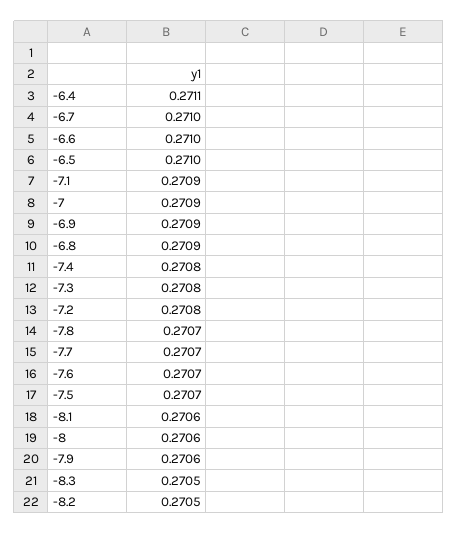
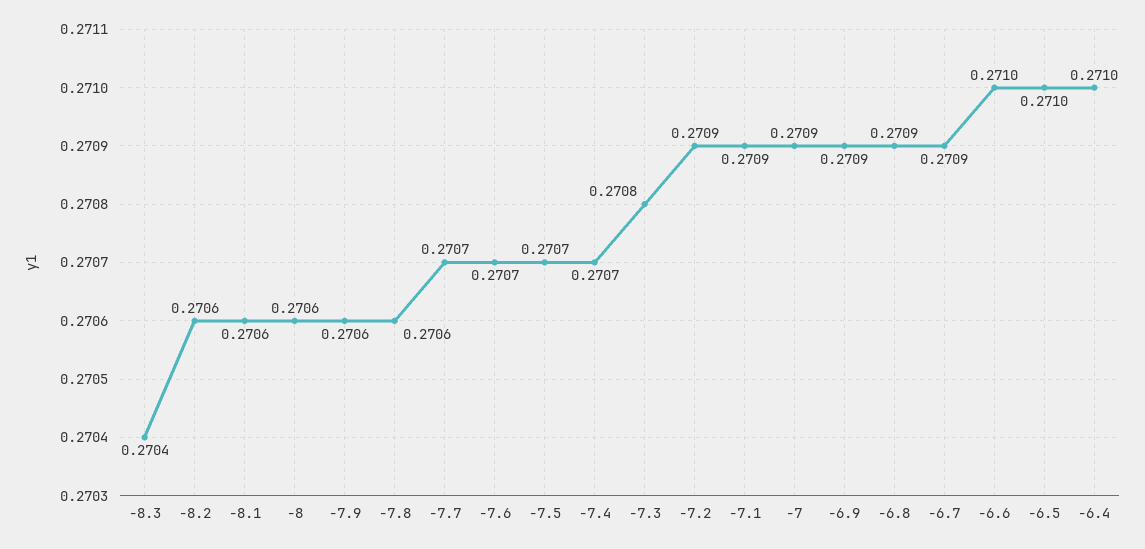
-6.4: 0.2711 -> 0.271
-6.7: 0.271 -> 0.2709
-7.4: 0.2708 -> 0.2707
-7.2: 0.2708 -> 0.2709
-7.8: 0.2707 -> 0.2706
-8.3: 0.2705 -> 0.2704
-8.2: 0.2705 -> 0.2706

